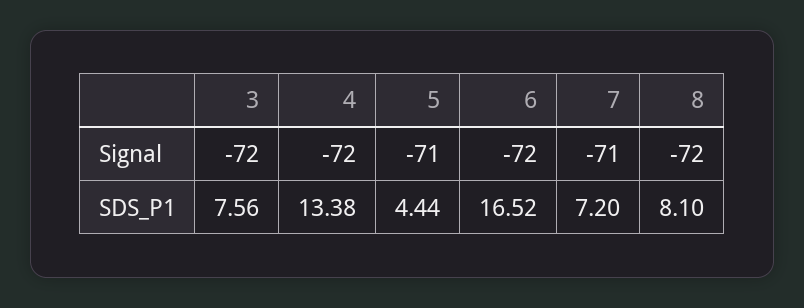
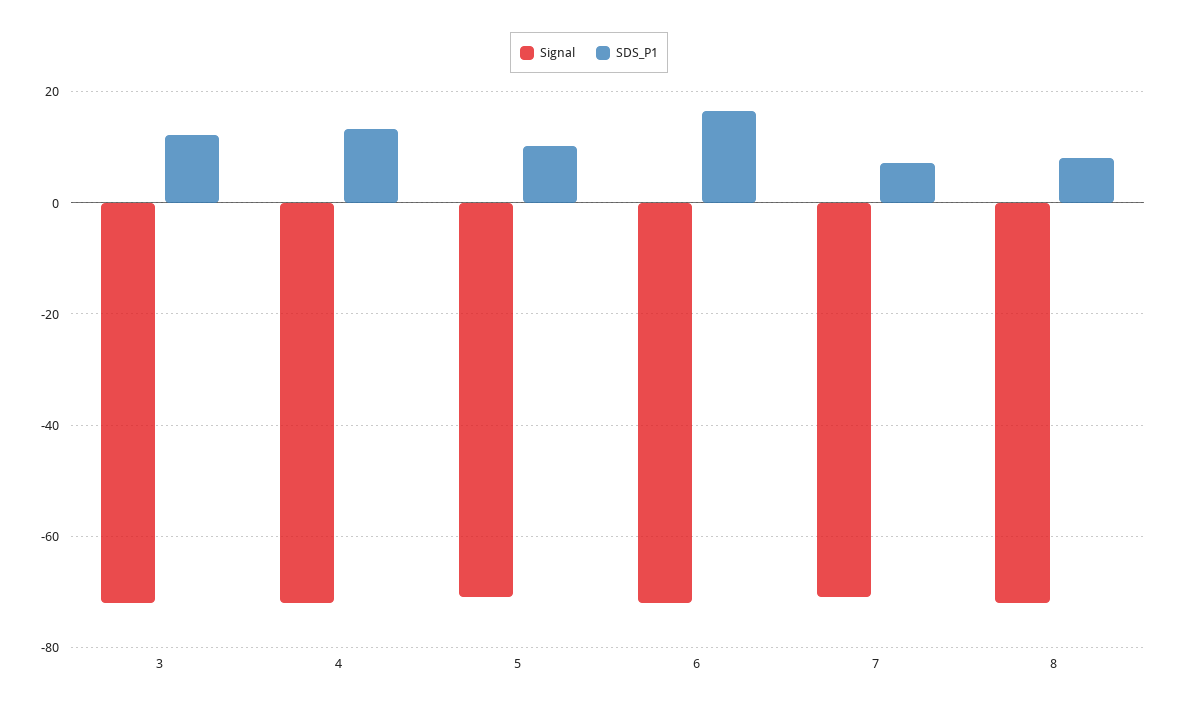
SDS_P1, 3: 7.56 -> 12
SDS_P1, 5: 4.44 -> 10

